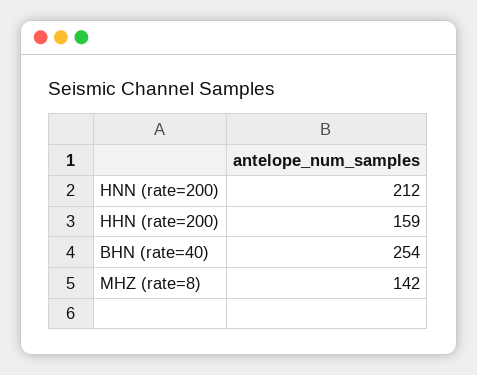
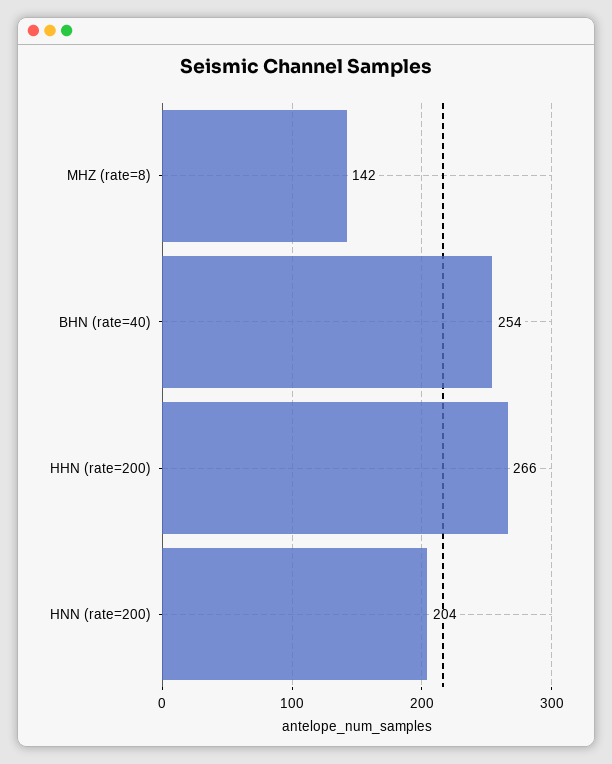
HNN (rate=200): 212 -> 204
HHN (rate=200): 159 -> 266

